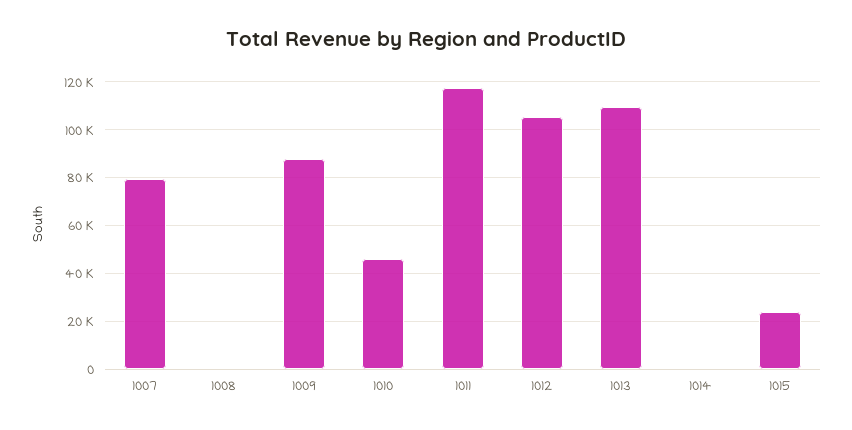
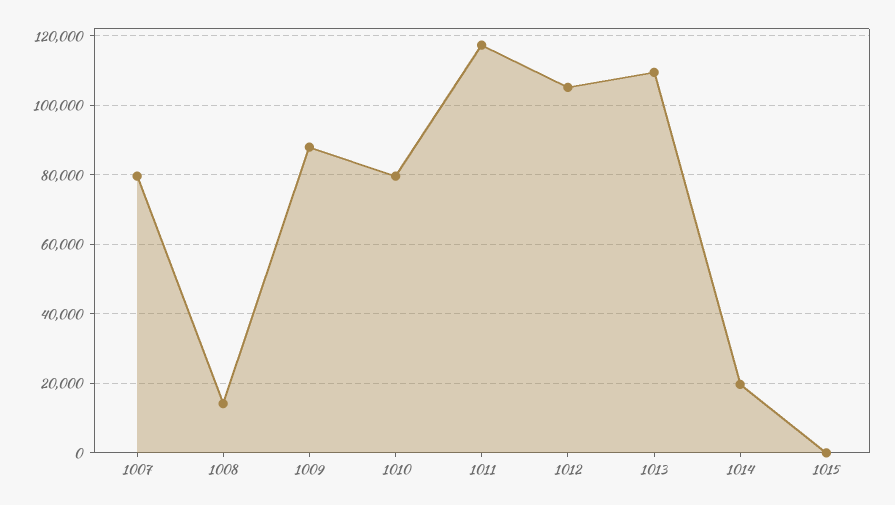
1008: 0 -> 14000
1010: 45000 -> 80000
1014: 0 -> 20000
1015: 25000 -> 0

